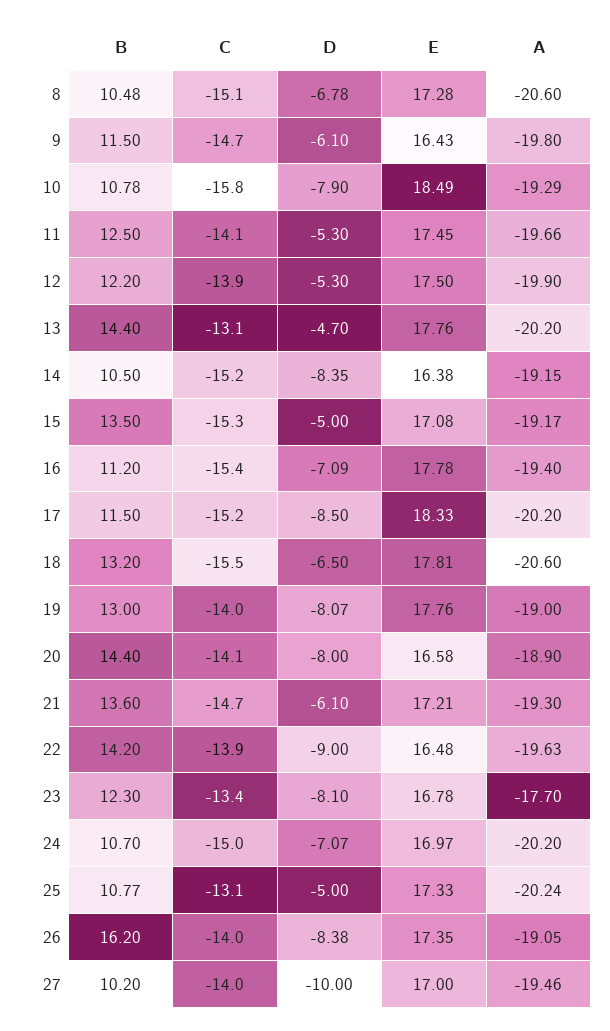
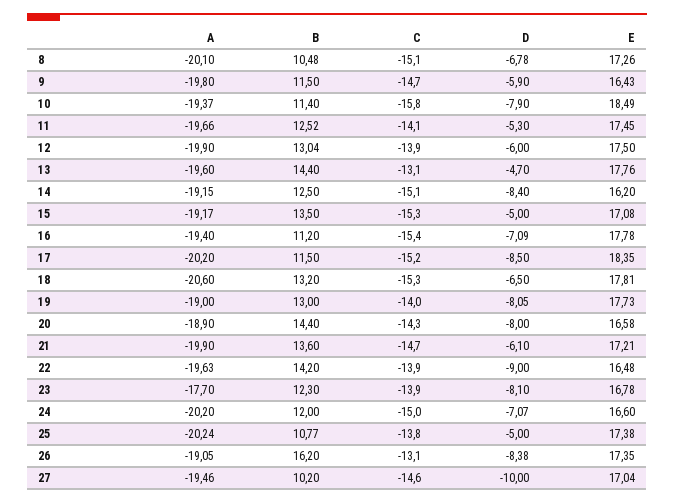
E, 8: 17.28 -> 17.26
A, 8: -20.6 -> -20.1
D, 9: -6.1 -> -5.9
B, 10: 10.78 -> 11.4
A, 10: -19.29 -> -19.37
B, 11: 12.5 -> 12.52
B, 12: 12.2 -> 13.04
D, 12: -5.3 -> -6
A, 13: -20.2 -> -19.6
B, 14: 10.5 -> 12.5
C, 14: -15.2 -> -15.1
D, 14: -8.35 -> -8.4
E, 14: 16.38 -> 16.2
E, 17: 18.33 -> 18.35
C, 18: -15.5 -> -15.3
D, 19: -8.07 -> -8.05
E, 19: 17.76 -> 17.73
C, 20: -14.1 -> -14.3
A, 21: -19.3 -> -19.9
C, 23: -13.4 -> -13.9
B, 24: 10.7 -> 12
E, 24: 16.97 -> 16.6
C, 25: -13.1 -> -13.8
E, 25: 17.33 -> 17.38
C, 26: -14 -> -13.1
C, 27: -14 -> -14.6
E, 27: 17 -> 17.04

